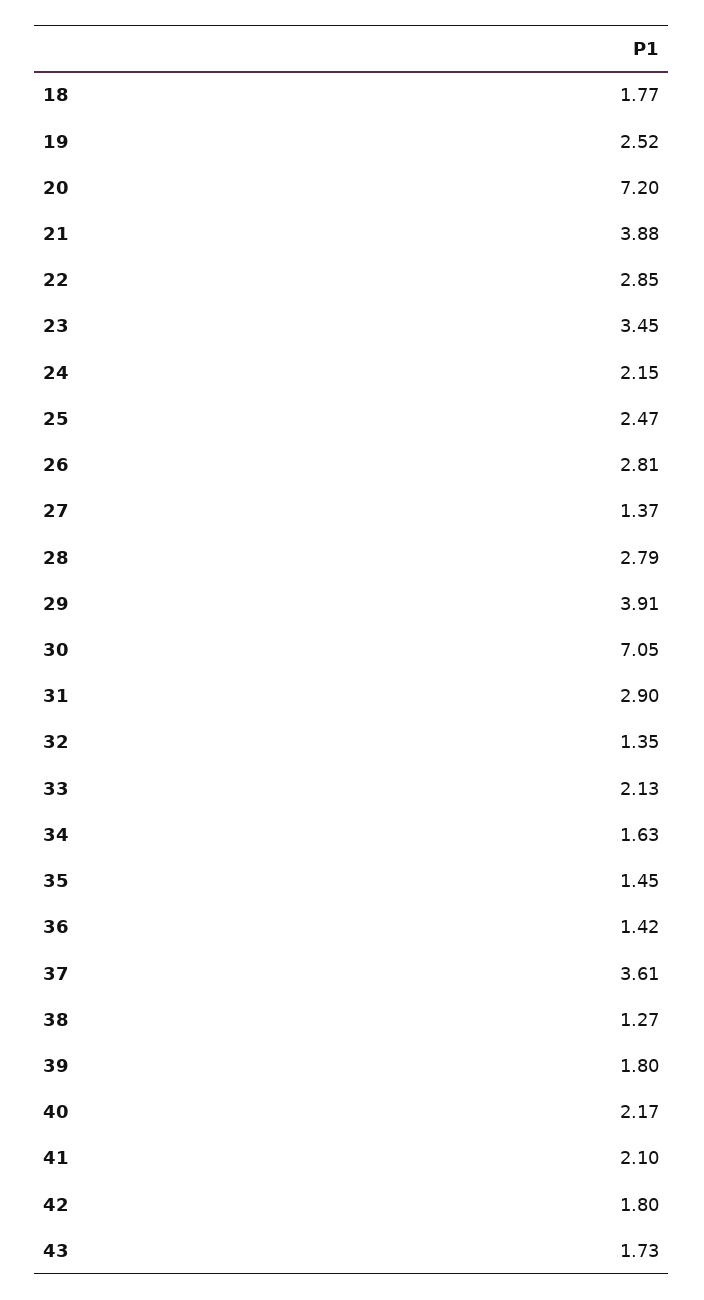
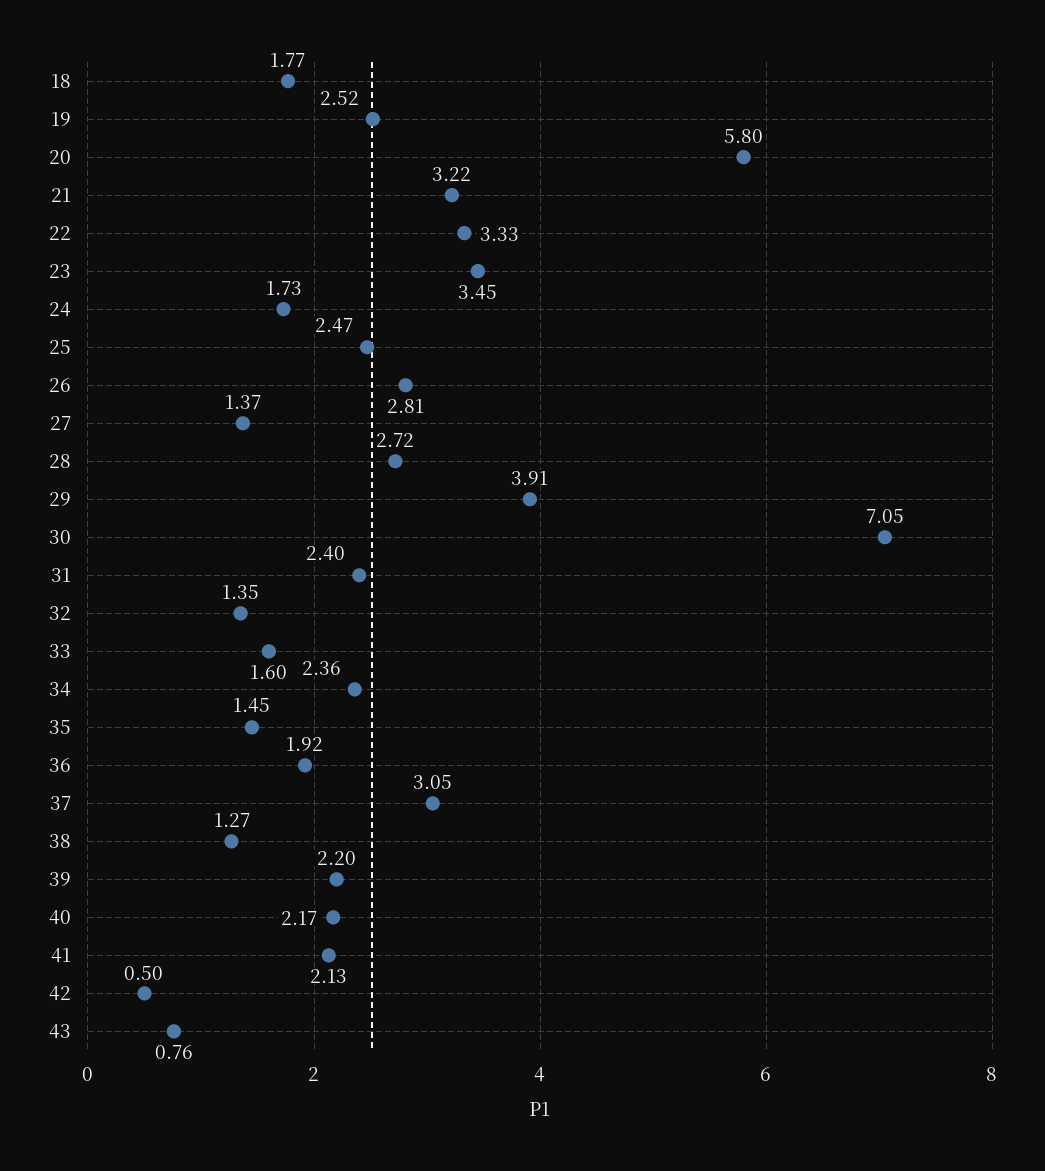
20: 7.2 -> 5.8
21: 3.88 -> 3.22
22: 2.85 -> 3.33
24: 2.15 -> 1.73
28: 2.79 -> 2.72
31: 2.9 -> 2.4
33: 2.13 -> 1.6
34: 1.63 -> 2.36
36: 1.42 -> 1.92
37: 3.61 -> 3.05
39: 1.8 -> 2.2
41: 2.1 -> 2.13
42: 1.8 -> 0.5
43: 1.73 -> 0.76

